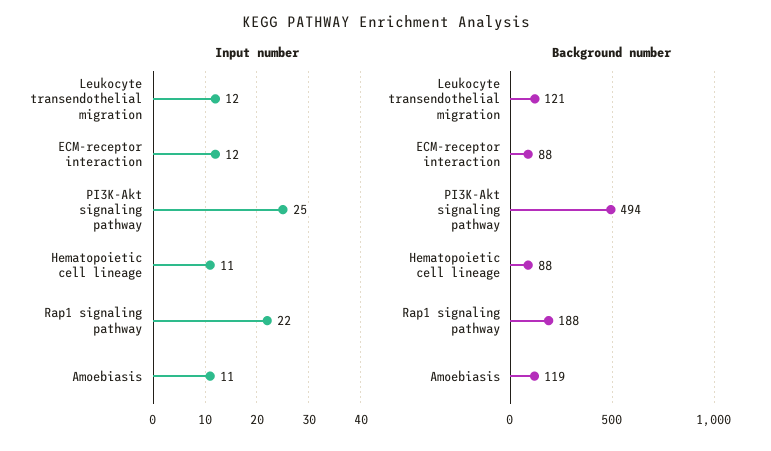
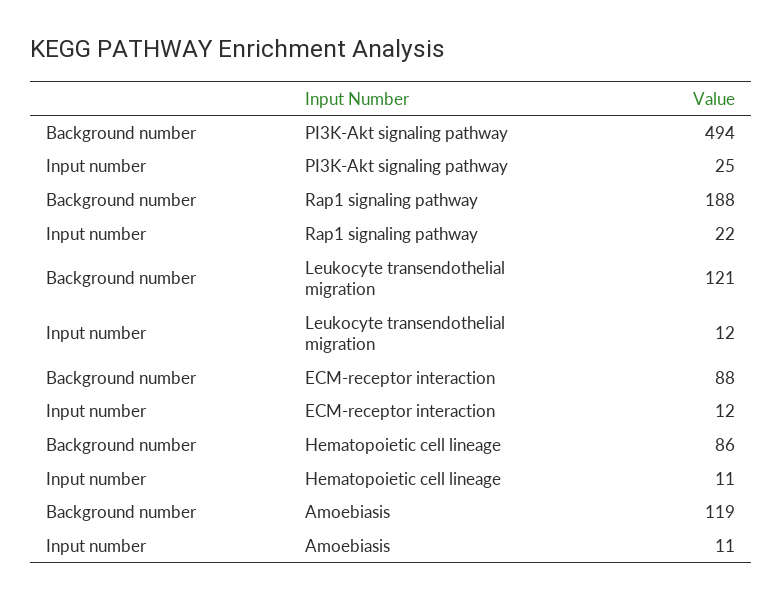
Background number, Hematopoietic cell lineage: 88 -> 86

